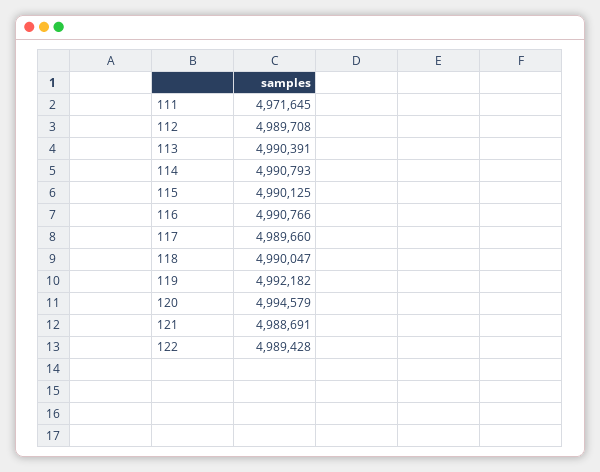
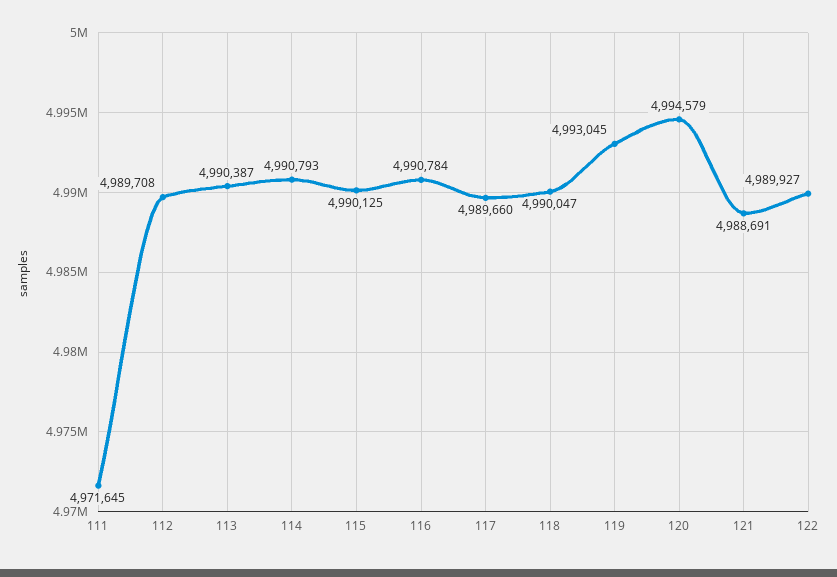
113: 4990391 -> 4990387
116: 4990766 -> 4990784
119: 4992182 -> 4993045
122: 4989428 -> 4989927

